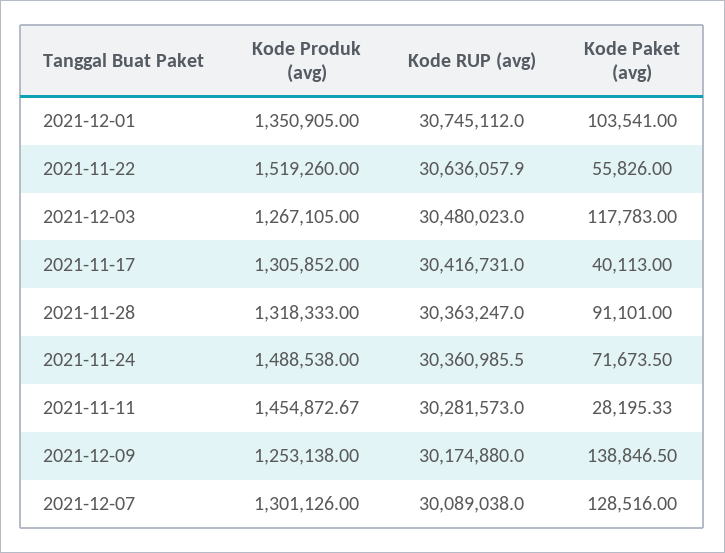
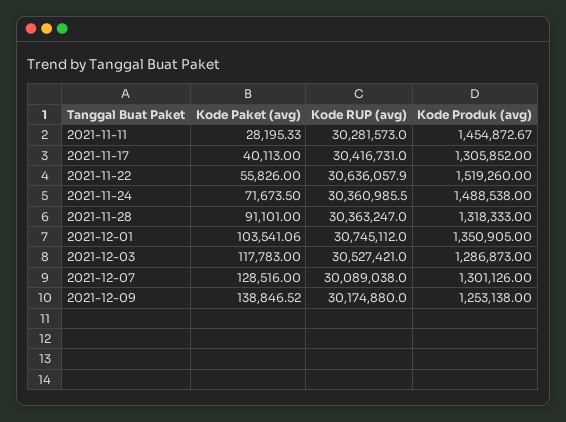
Kode Paket (avg), 2021-12-01: 103541 -> 103541.06
Kode Produk (avg), 2021-12-03: 1267105 -> 1286873
Kode RUP (avg), 2021-12-03: 30480023 -> 30527421
Kode Paket (avg), 2021-12-09: 138846.5 -> 138846.52

